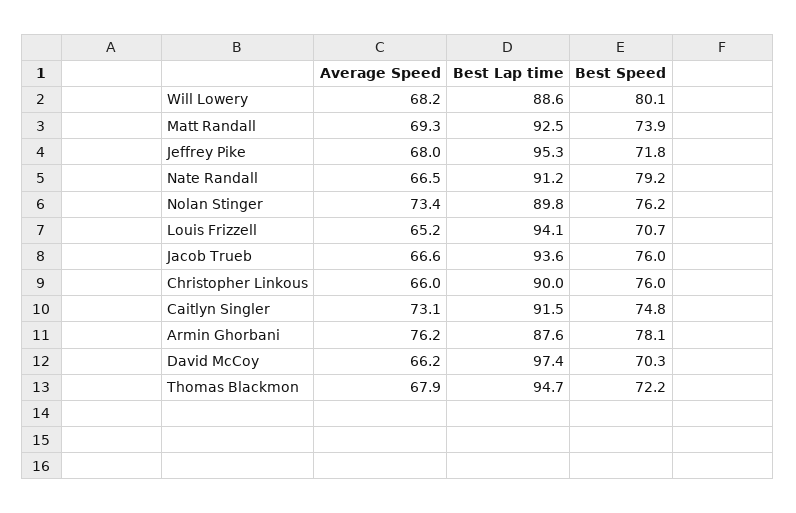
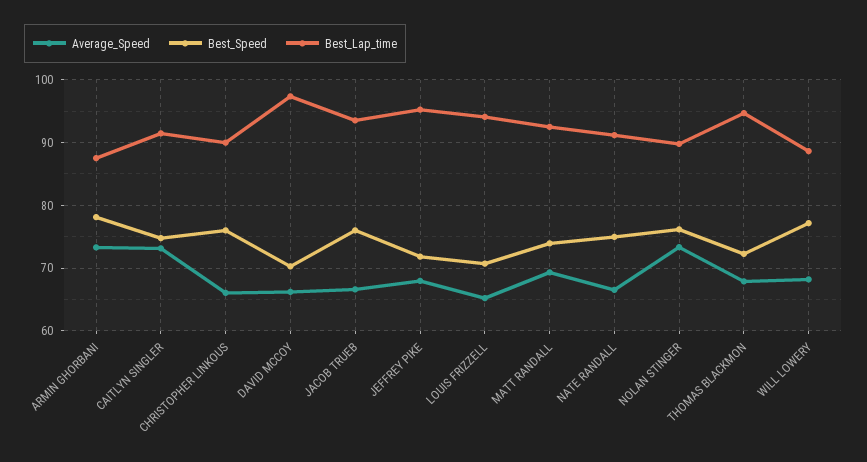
Best Speed, Will Lowery: 80.1 -> 77
Best Speed, Nate Randall: 79.2 -> 75
Average Speed, Armin Ghorbani: 76.2 -> 73

